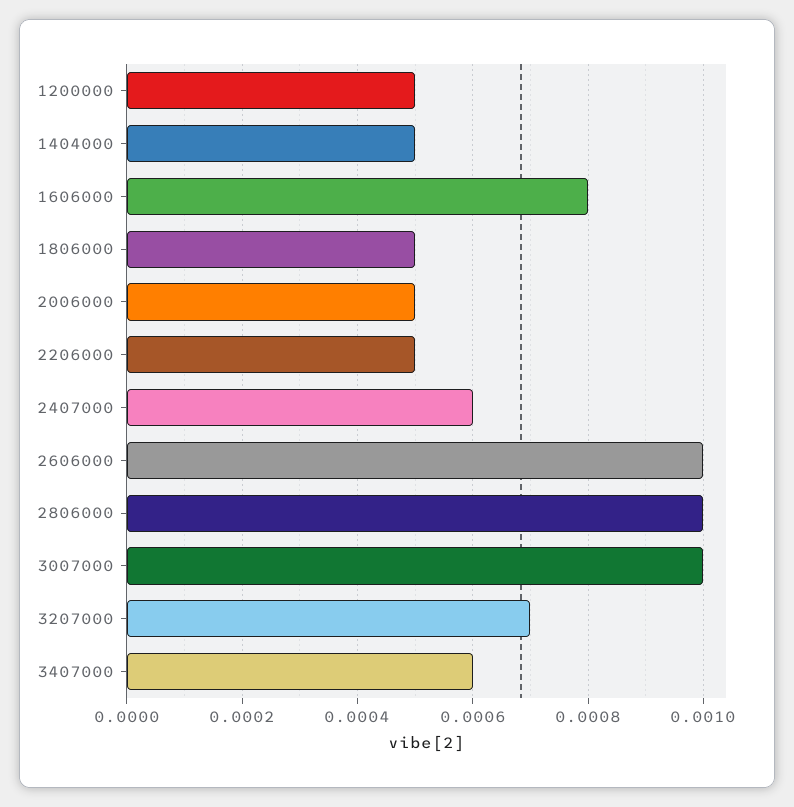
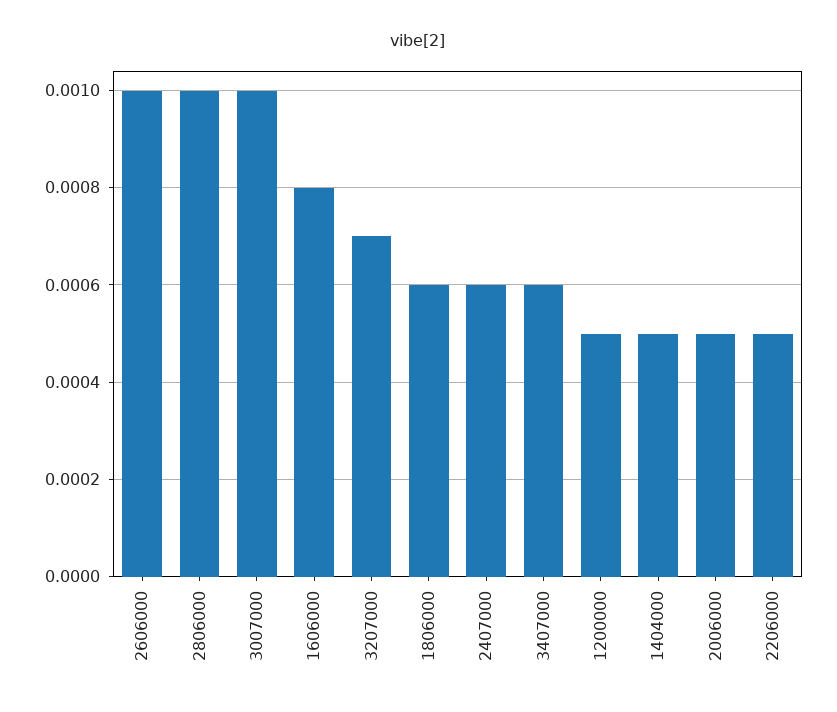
1806000: 0.0005 -> 0.0006

